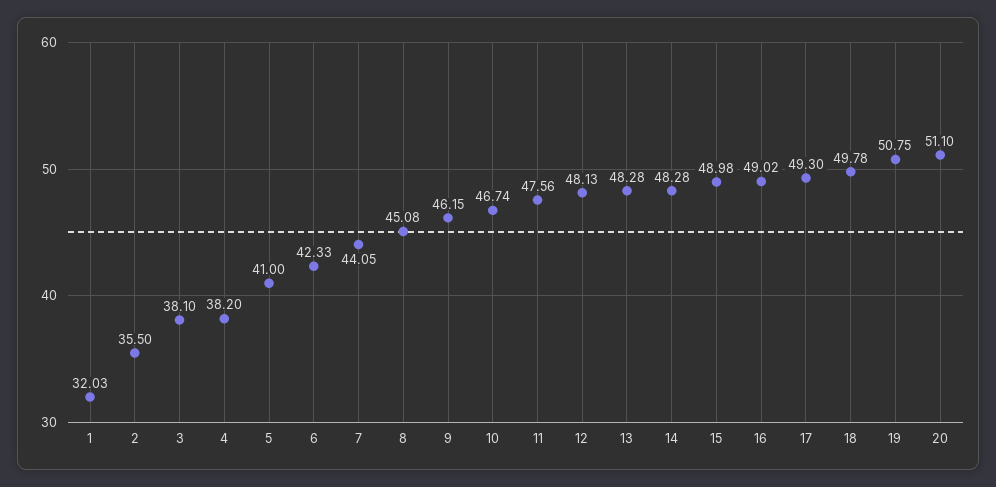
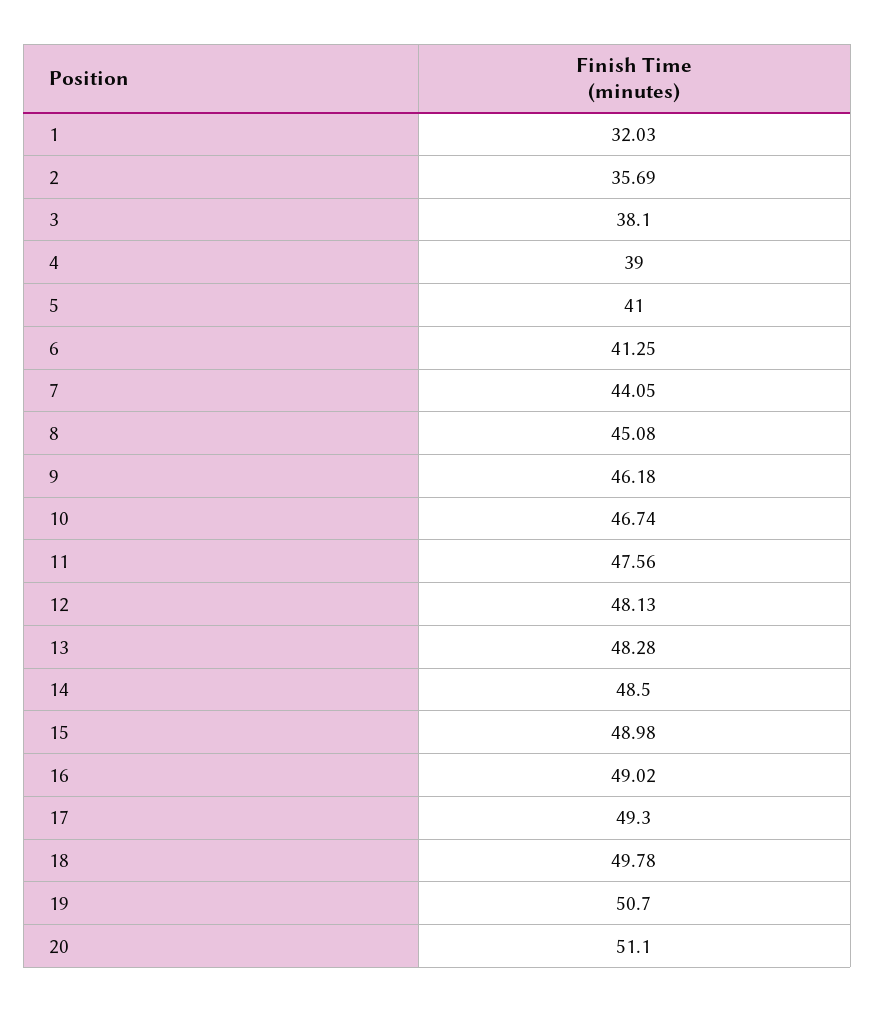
2: 35.5 -> 35.69
4: 38.2 -> 39
6: 42.33 -> 41.25
9: 46.15 -> 46.18
14: 48.28 -> 48.5
19: 50.75 -> 50.7

